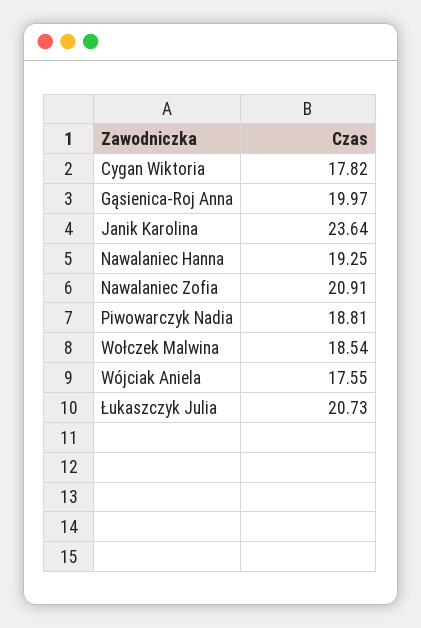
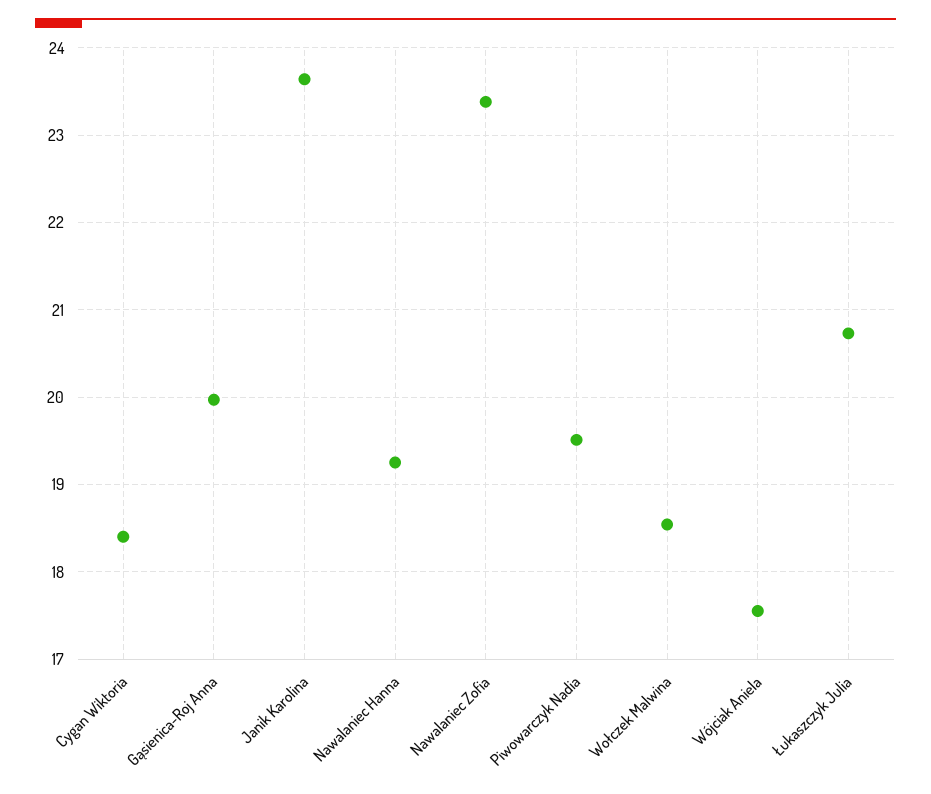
Cygan Wiktoria: 17.82 -> 18.4
Nawalaniec Zofia: 20.91 -> 23.4
Piwowarczyk Nadia: 18.81 -> 19.5

